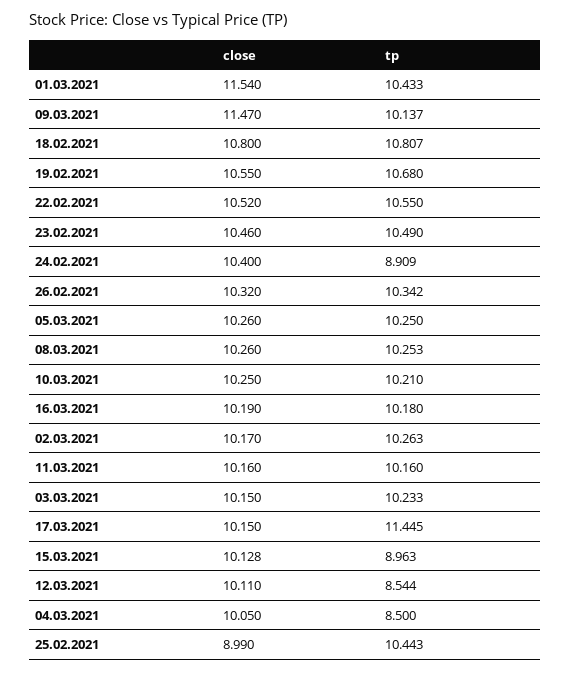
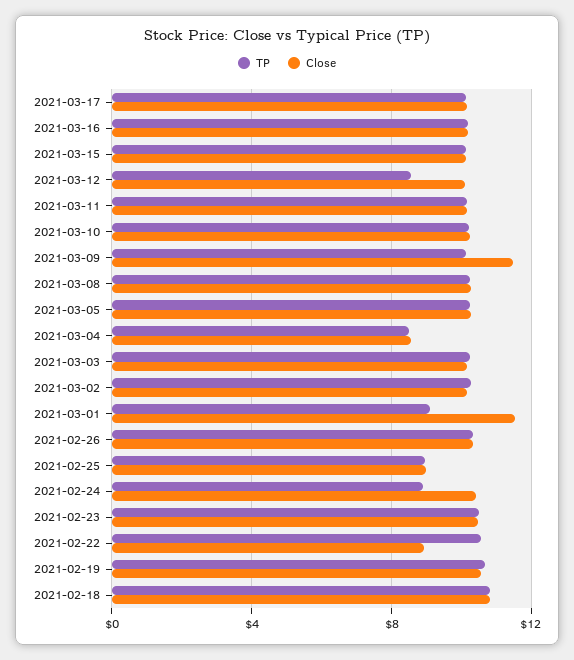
tp, 01.03.2021: 10.433 -> 9
close, 22.02.2021: 10.52 -> 9
tp, 17.03.2021: 11.445 -> 10
tp, 15.03.2021: 8.963 -> 10
close, 04.03.2021: 10.05 -> 8.5
tp, 25.02.2021: 10.443 -> 9

